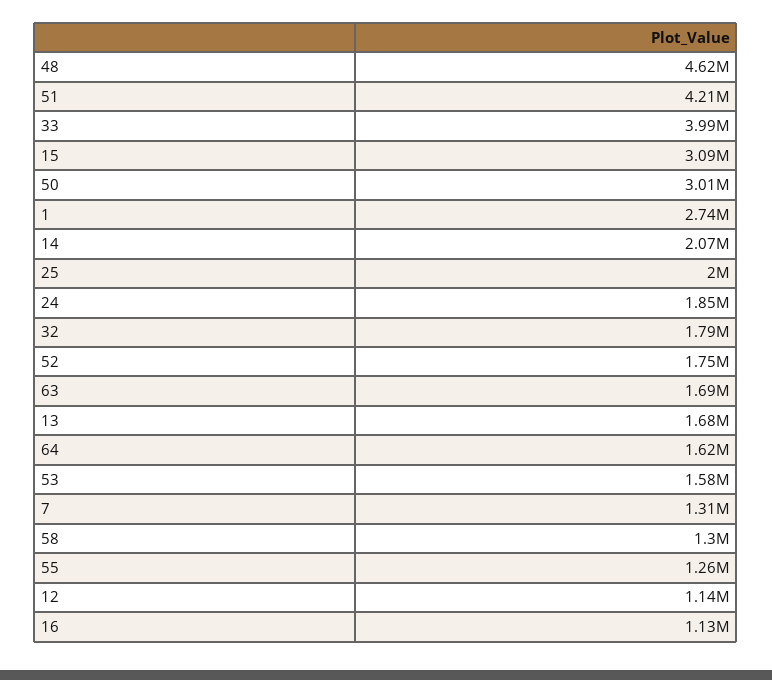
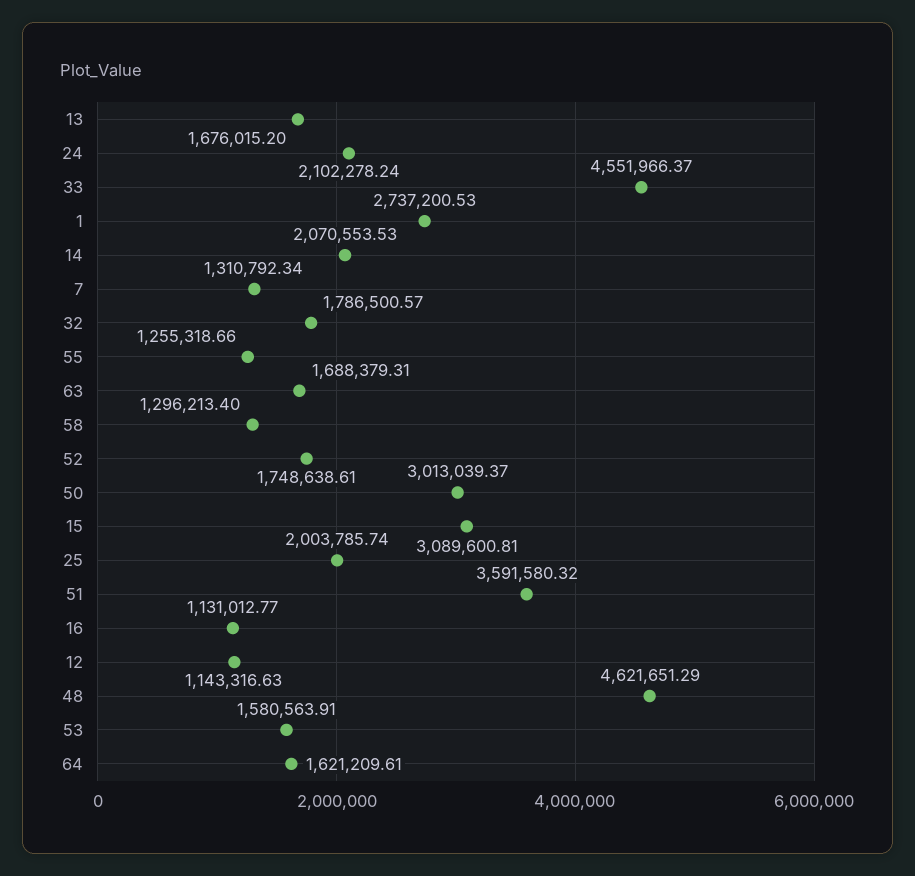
51: 4210000 -> 3591580.32
33: 3990000 -> 4551966.37
24: 1850000 -> 2102278.24

